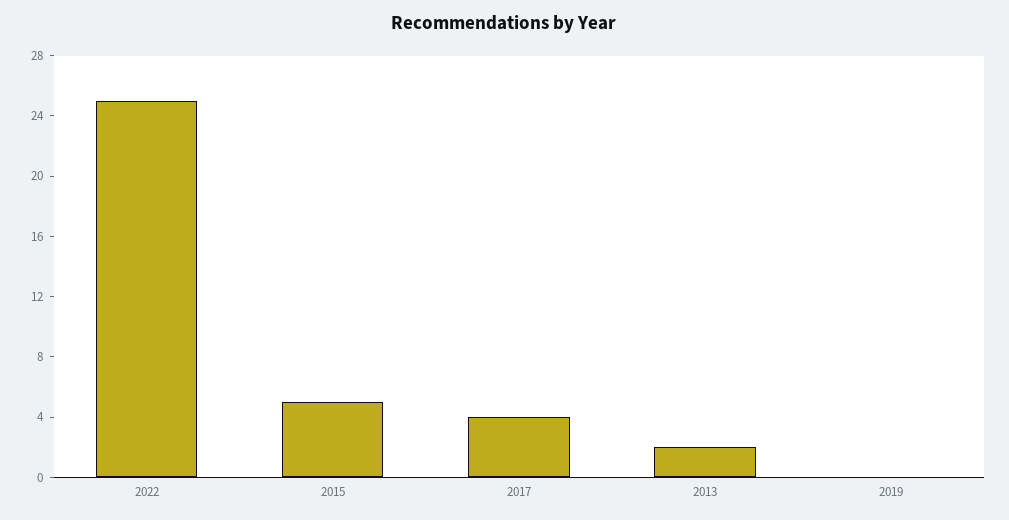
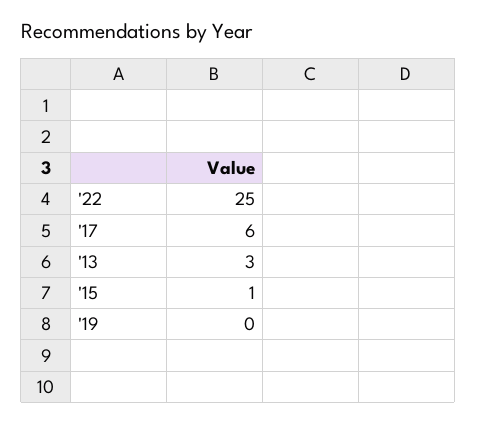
2015: 5 -> 1
2017: 4 -> 6
2013: 2 -> 3

